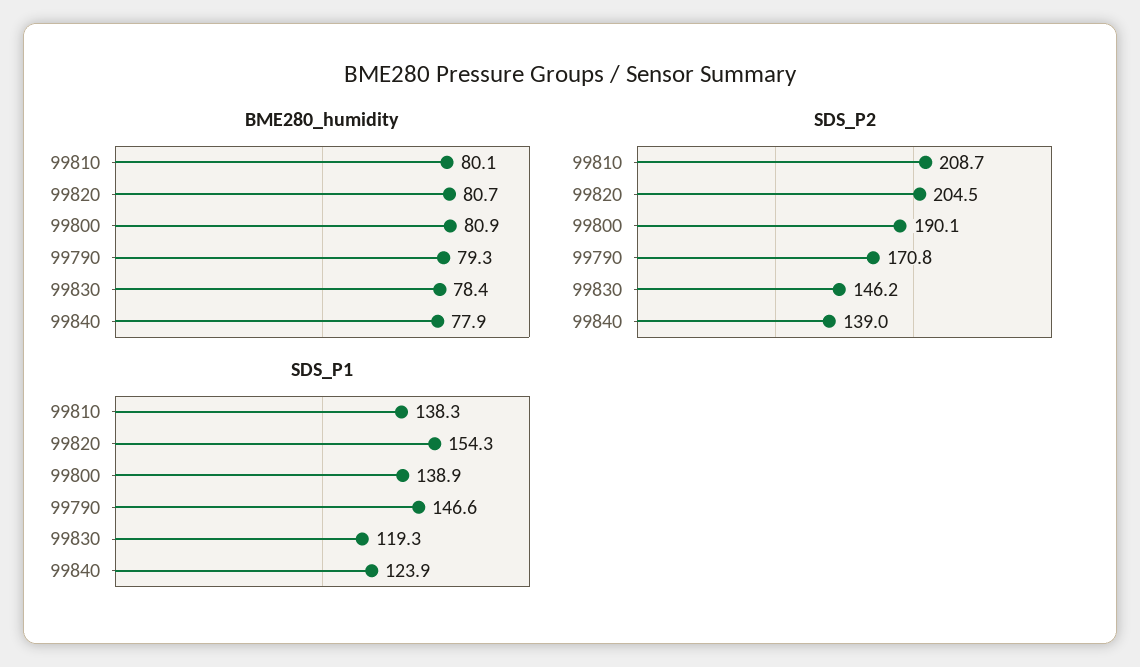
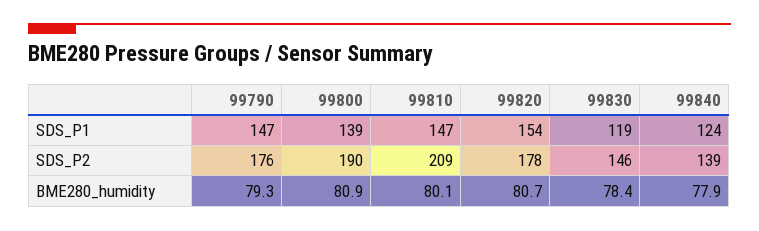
SDS_P2, 99820: 204.5 -> 178
SDS_P2, 99790: 170.8 -> 176
SDS_P1, 99810: 138.3 -> 147

